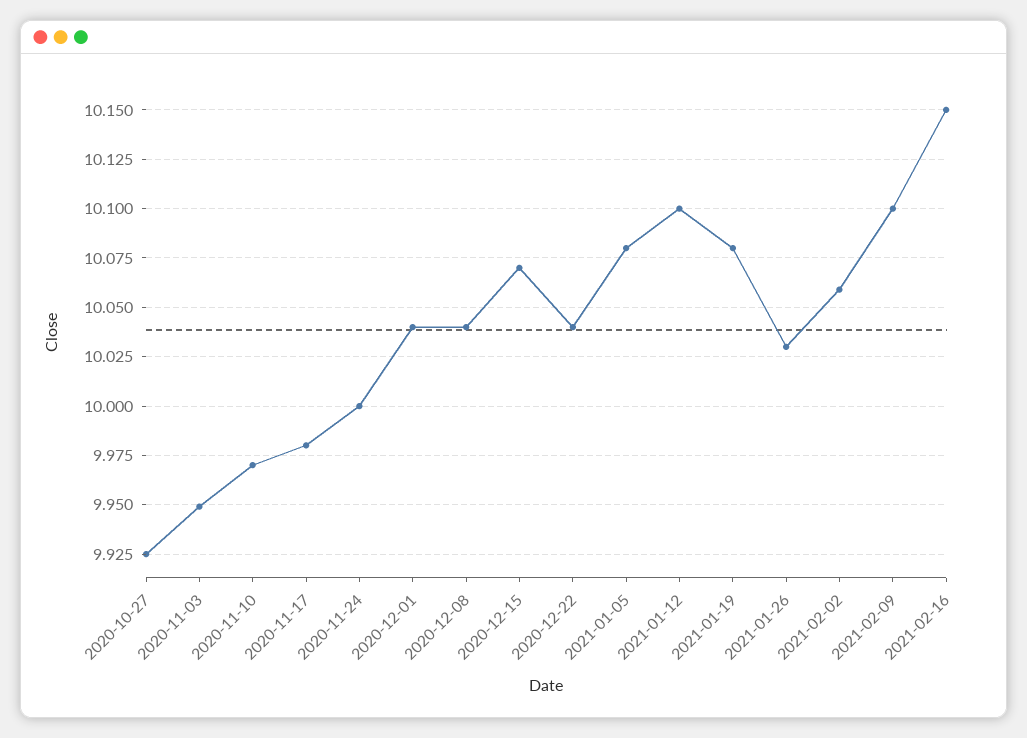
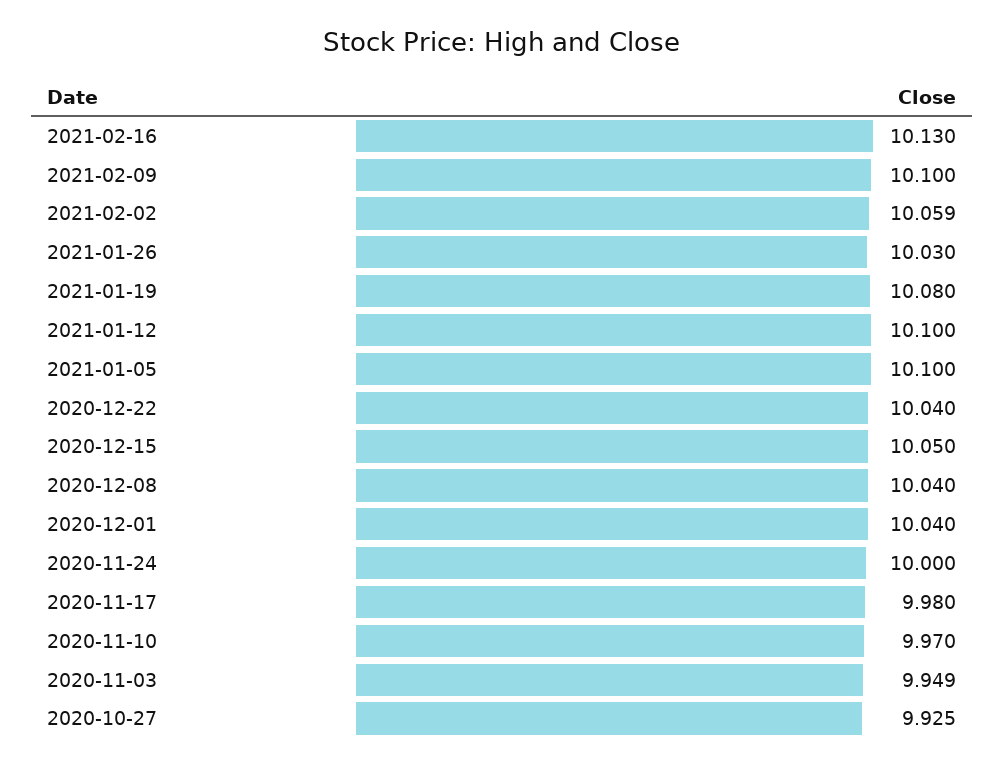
2020-12-15: 10.07 -> 10.05
2021-01-05: 10.08 -> 10.1
2021-02-16: 10.15 -> 10.13

